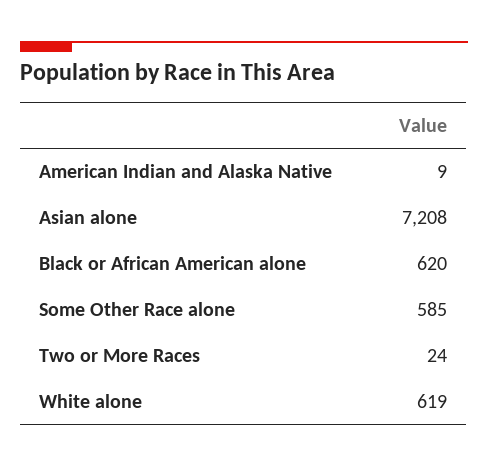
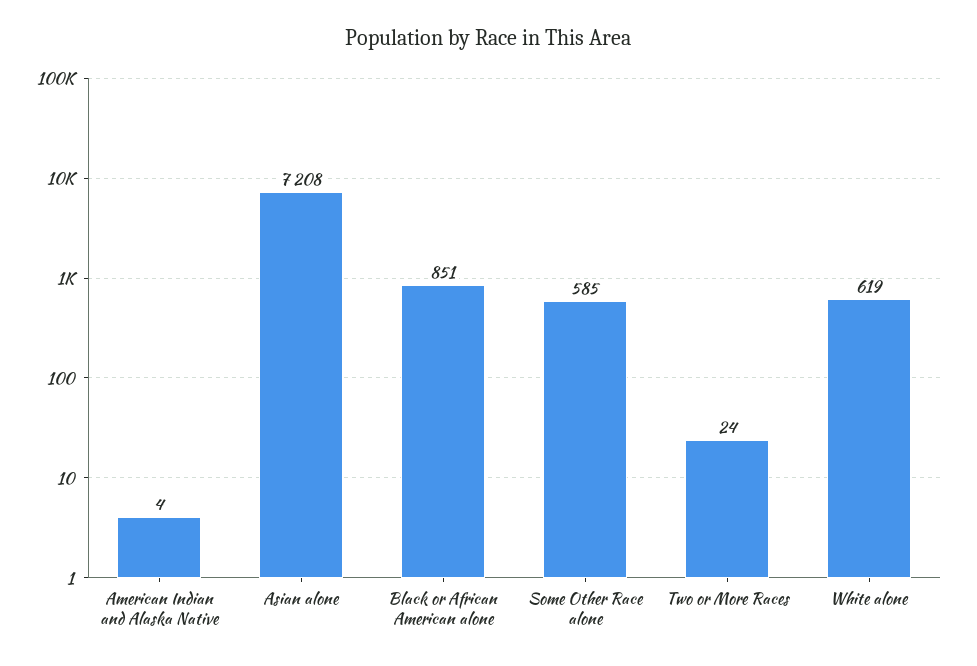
American Indian and Alaska Native: 9 -> 4
Black or African American alone: 620 -> 851

